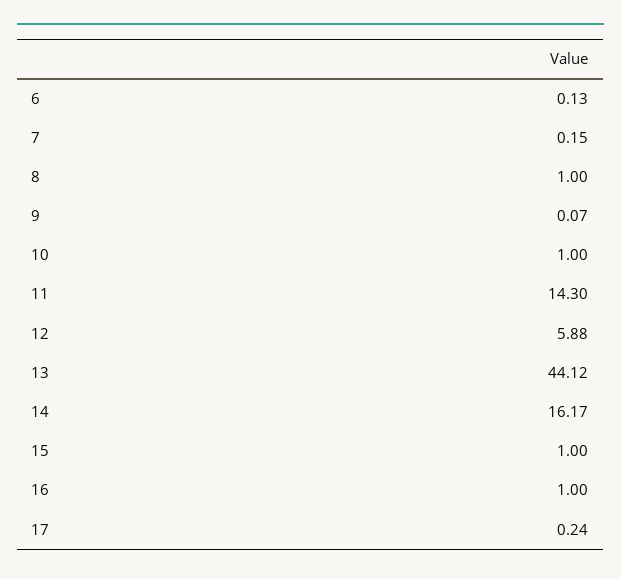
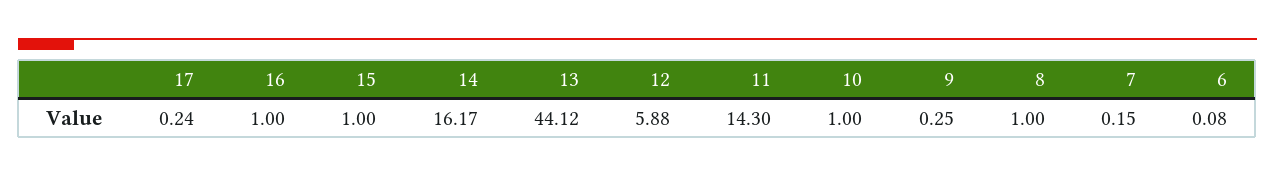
6: 0.13 -> 0.08
9: 0.07 -> 0.25

